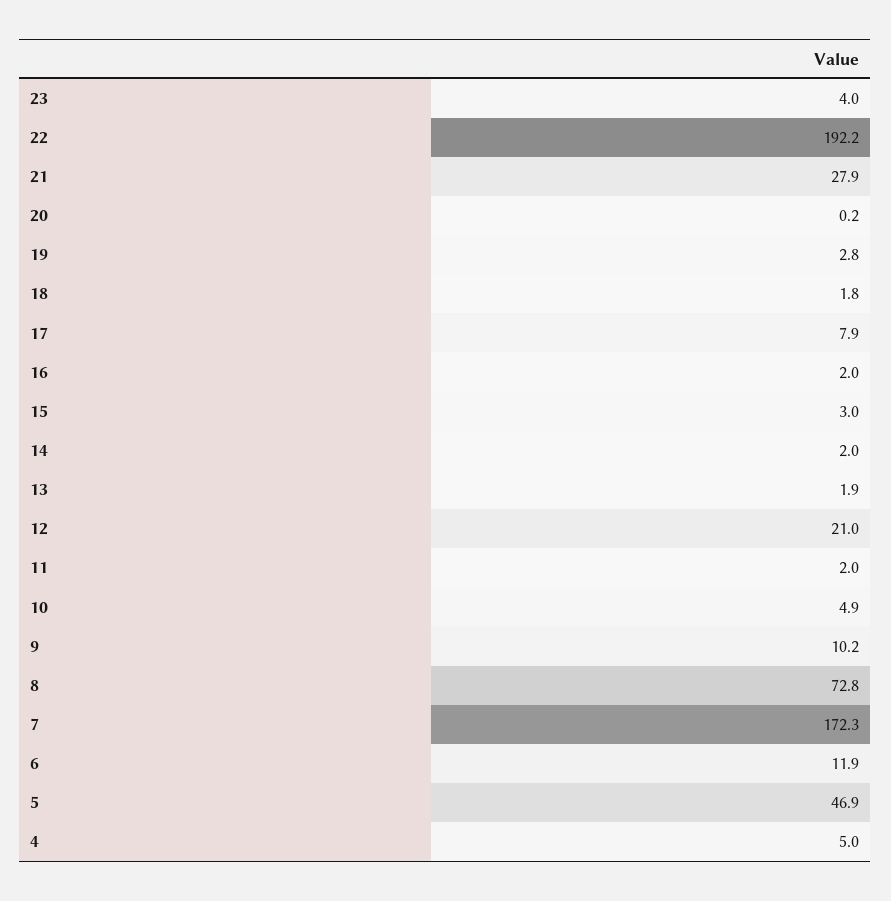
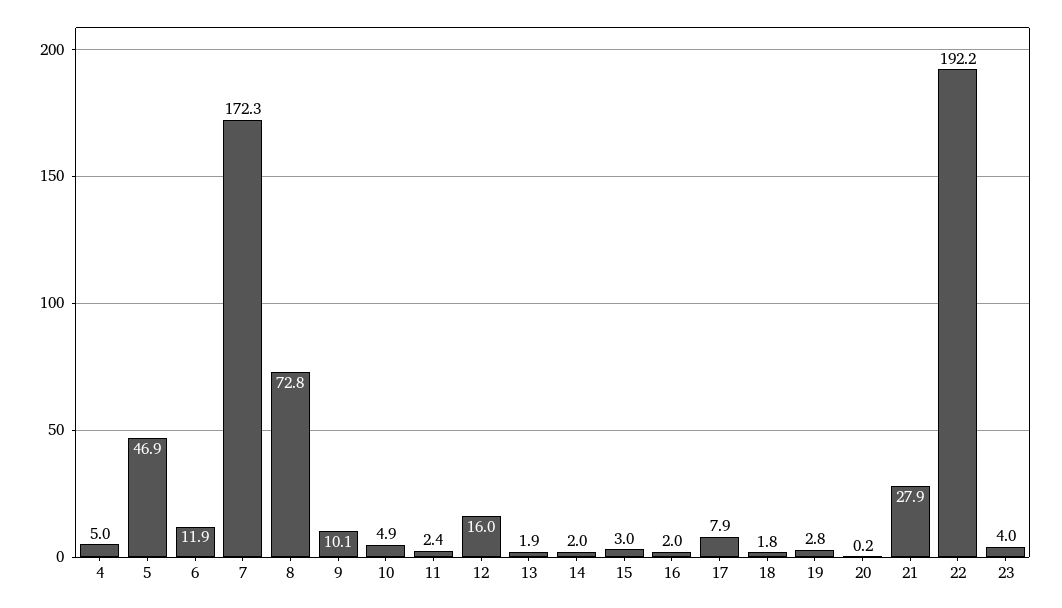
12: 21 -> 16
11: 2 -> 2.4
9: 10.2 -> 10.1

